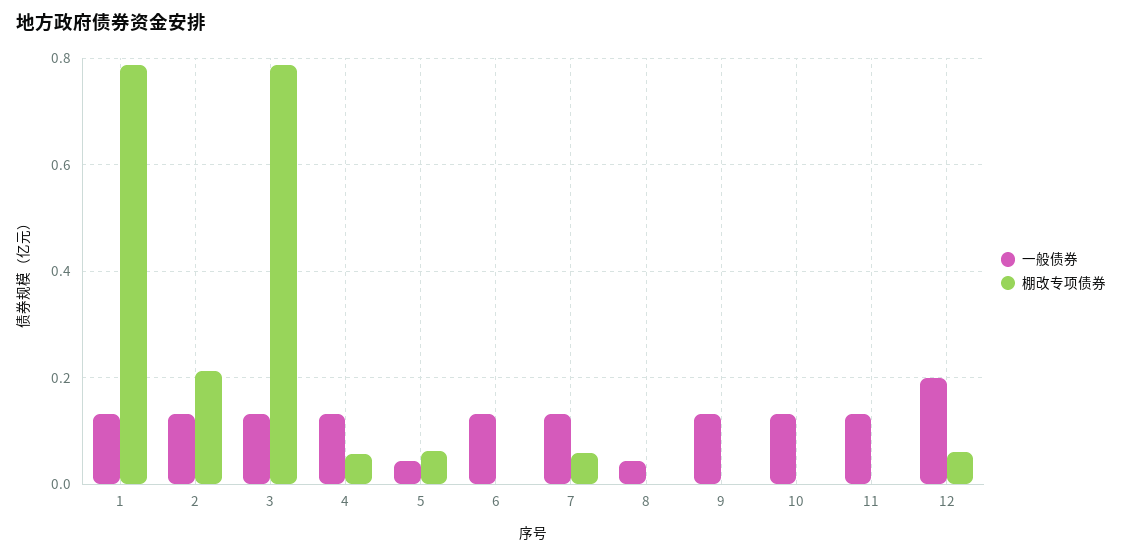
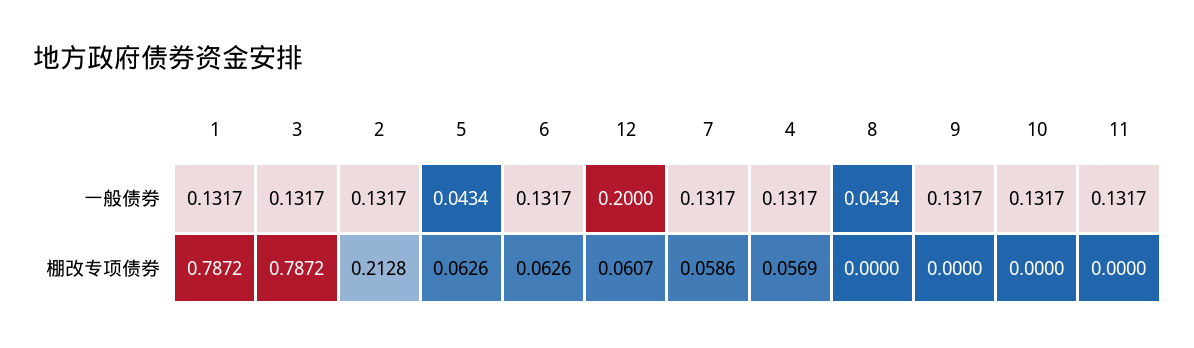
棚改专项债券, 6: 0 -> 0.0626

